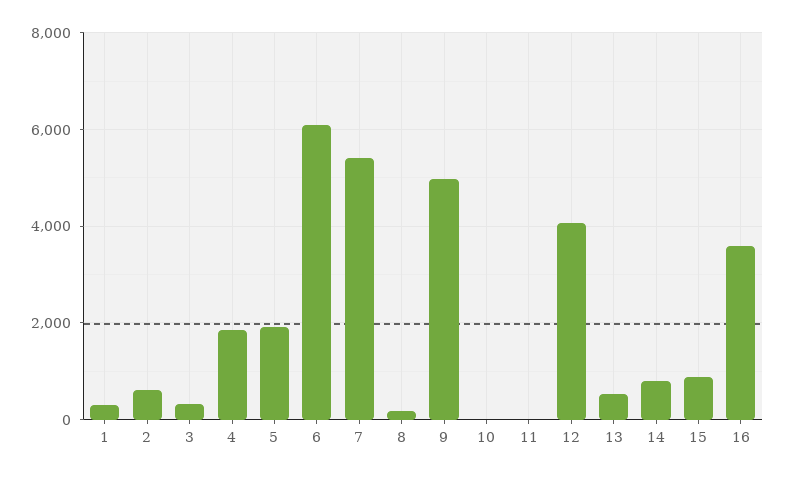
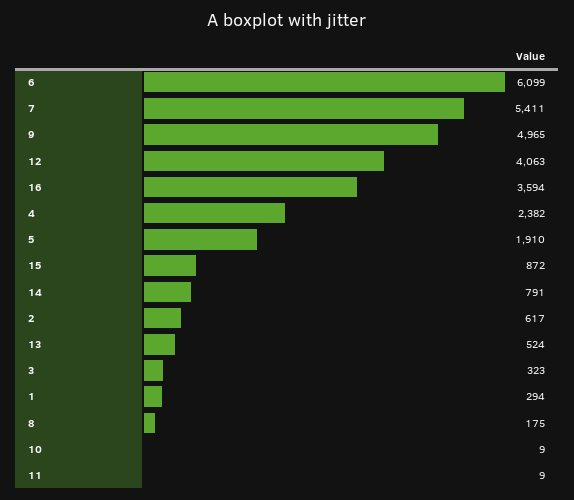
4: 1800 -> 2382

